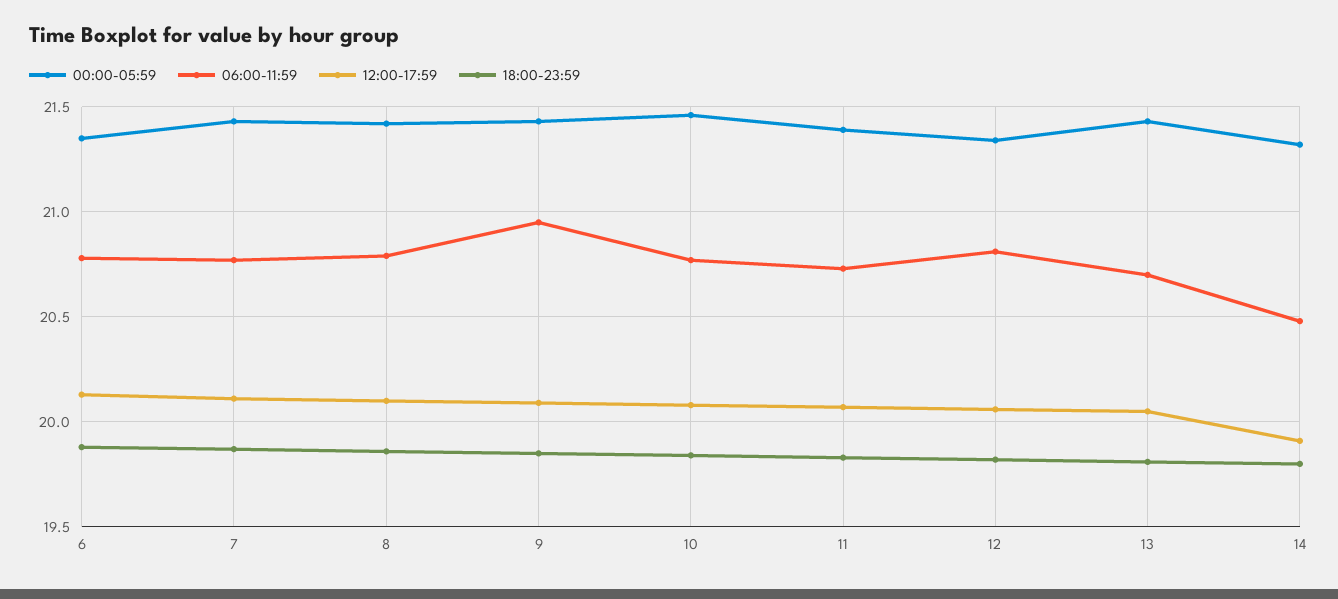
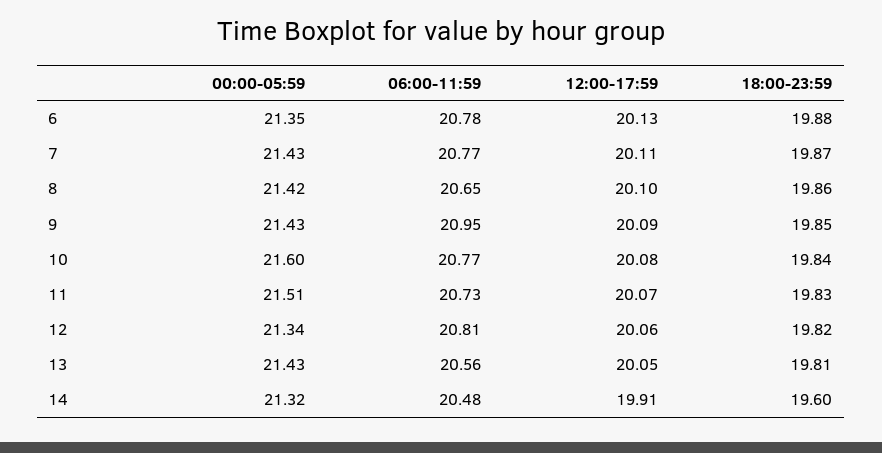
06:00-11:59, 8: 20.8 -> 20.65
00:00-05:59, 10: 21.45 -> 21.6
00:00-05:59, 11: 21.4 -> 21.51
06:00-11:59, 13: 20.7 -> 20.56
18:00-23:59, 14: 19.8 -> 19.6

